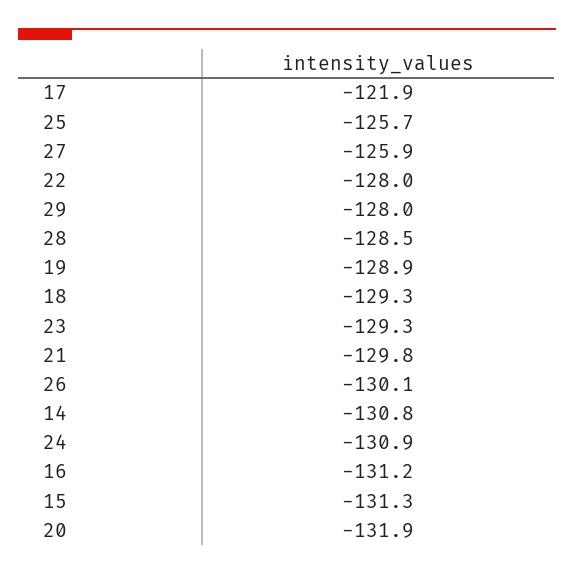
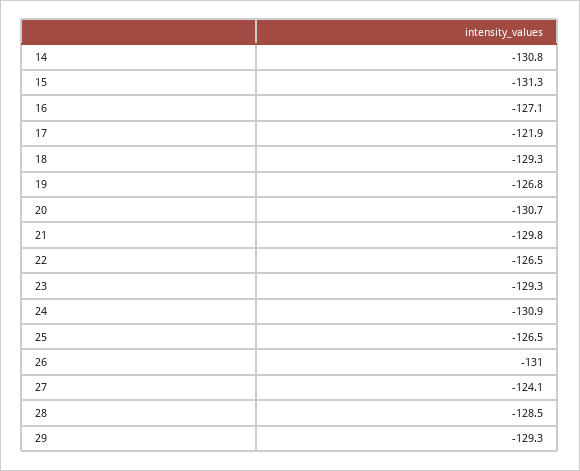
25: -125.7 -> -126.5
27: -125.9 -> -124.1
22: -128 -> -126.5
29: -128 -> -129.3
19: -128.9 -> -126.8
26: -130.1 -> -131
16: -131.2 -> -127.1
20: -131.9 -> -130.7

